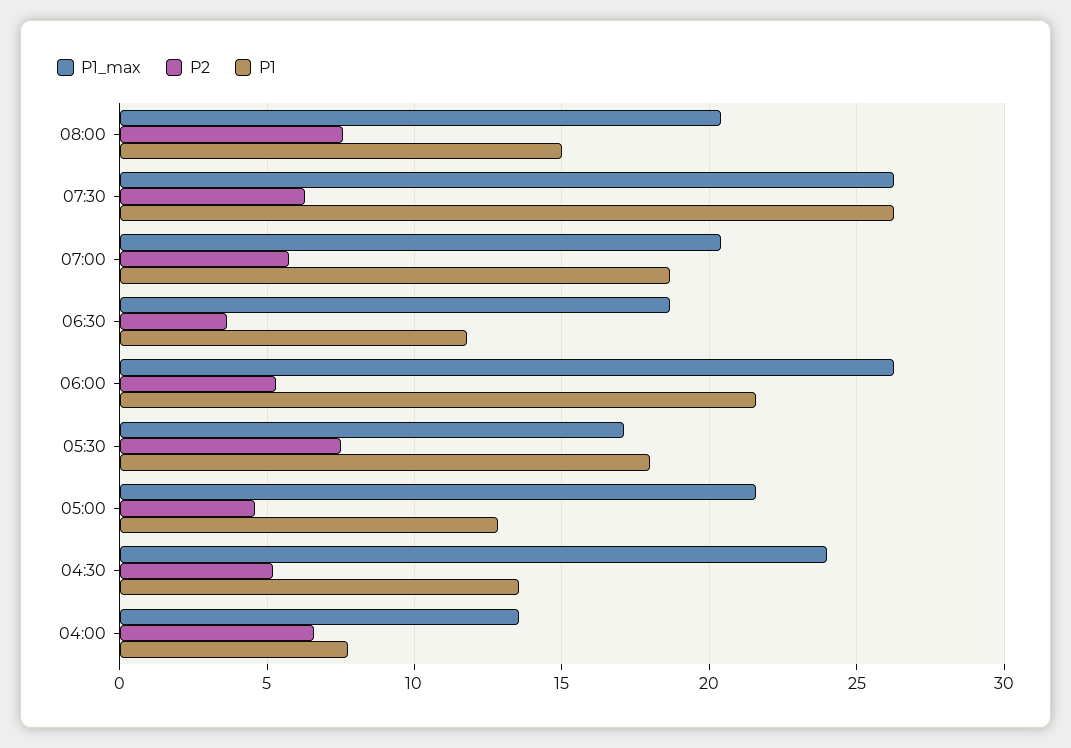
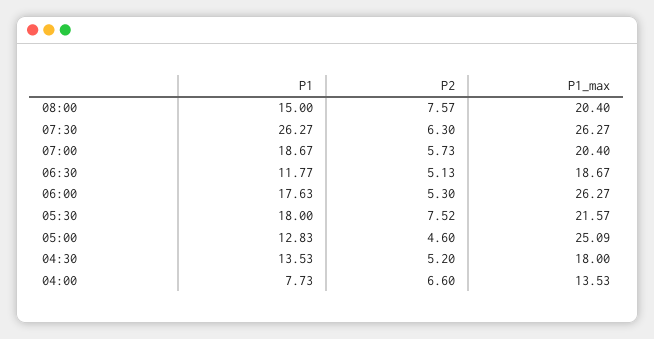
P2, 06:30: 3.5 -> 5.13
P1, 06:00: 21.5 -> 17.63
P1_max, 05:30: 17 -> 21.57
P1_max, 05:00: 21.5 -> 25.09
P1_max, 04:30: 24 -> 18

